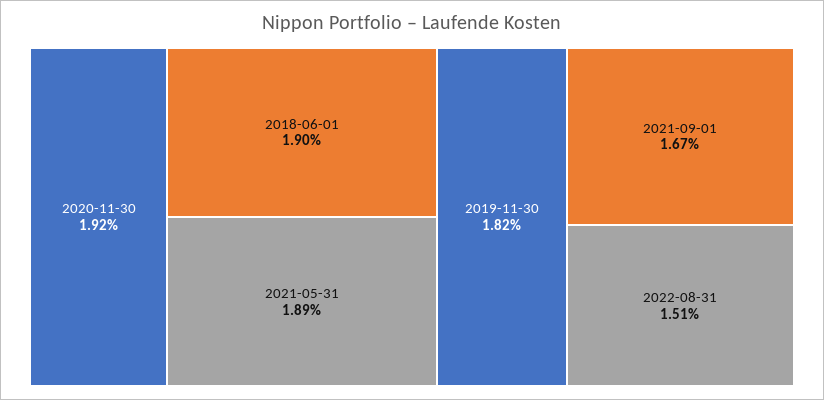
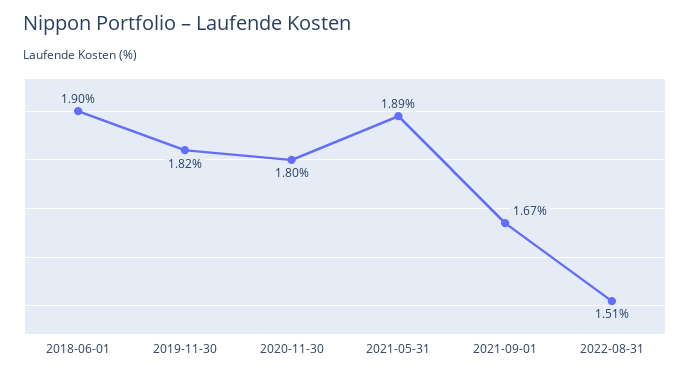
2020-11-30: 1.92 -> 1.8

